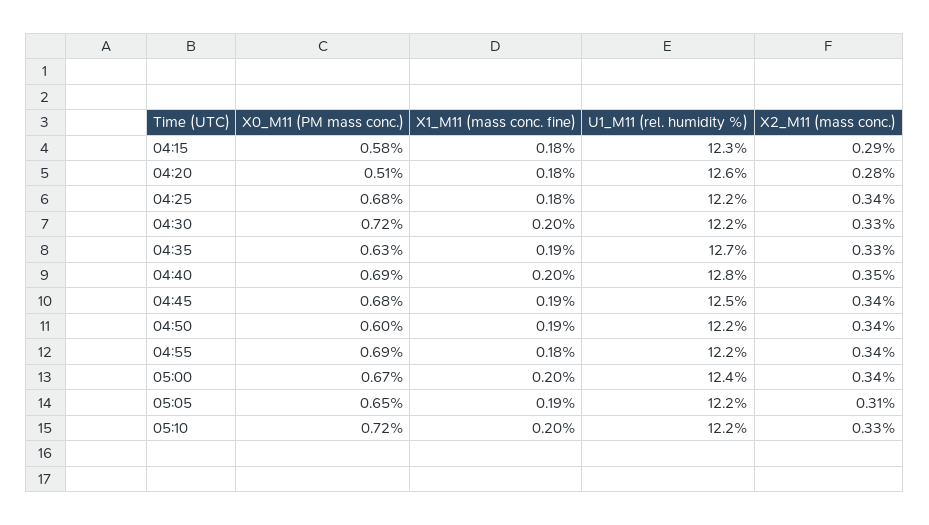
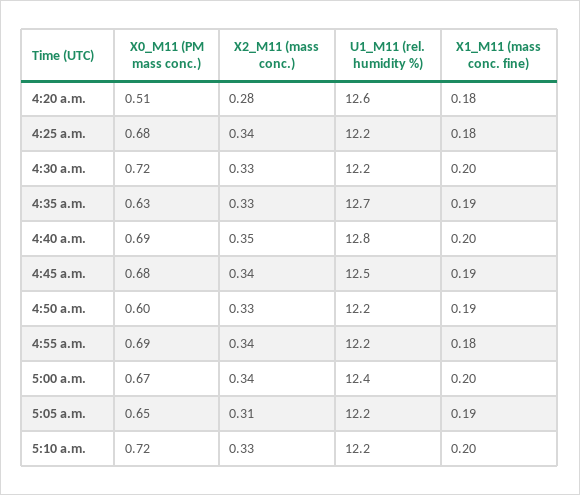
X0_M11 (PM mass conc.), 04:15: 0.58 -> none
X1_M11 (mass conc. fine), 04:15: 0.18 -> none
U1_M11 (rel. humidity %), 04:15: 12.3 -> none
X2_M11 (mass conc.), 04:15: 0.29 -> none
X2_M11 (mass conc.), 04:50: 0.34 -> 0.33

